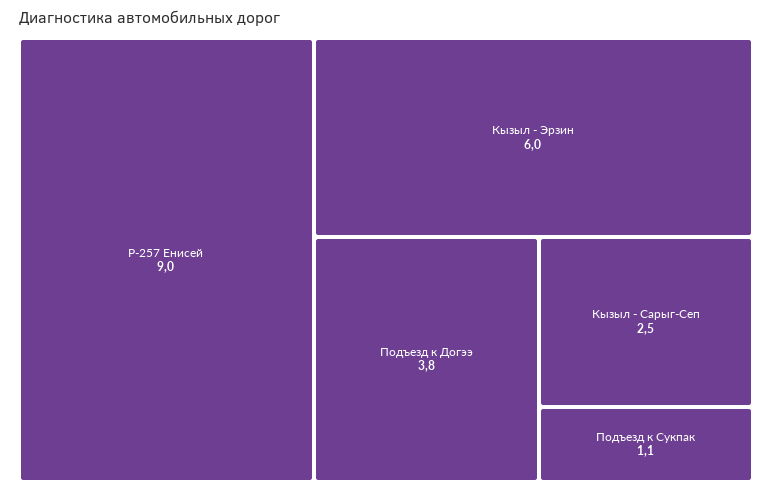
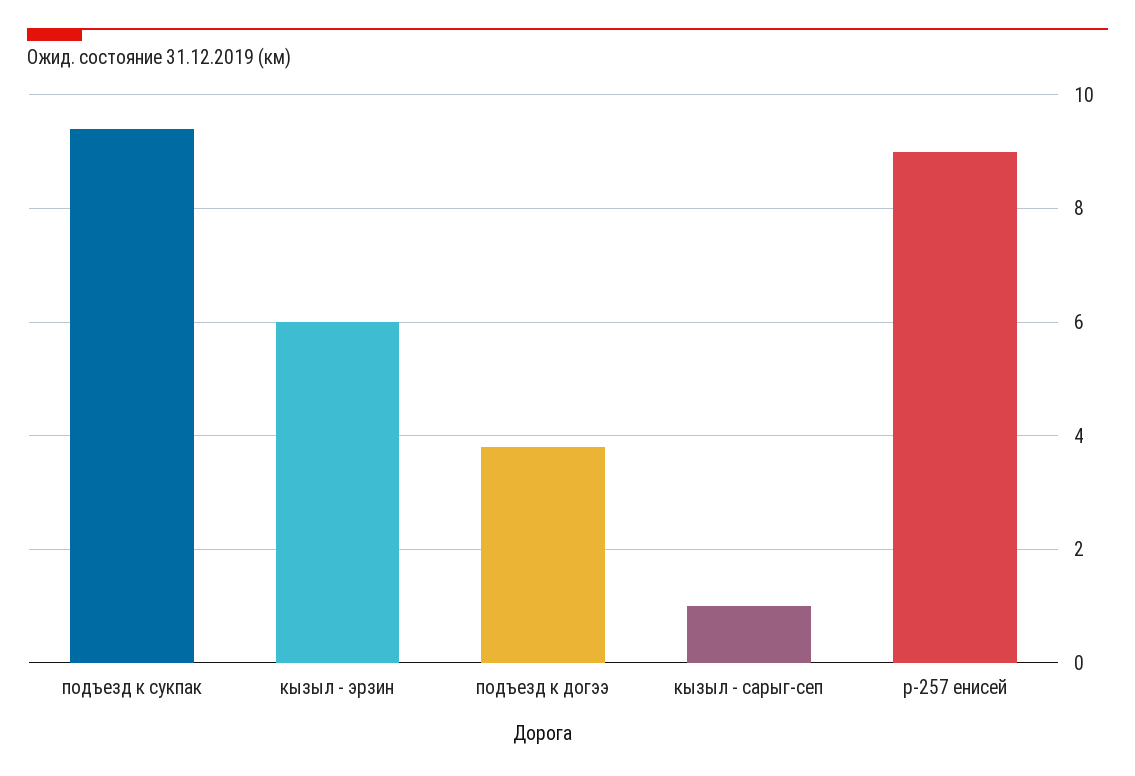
Кызыл - Сарыг-Сеп: 2.5 -> 1
Подъезд к Сукпак: 1.1 -> 9.5

